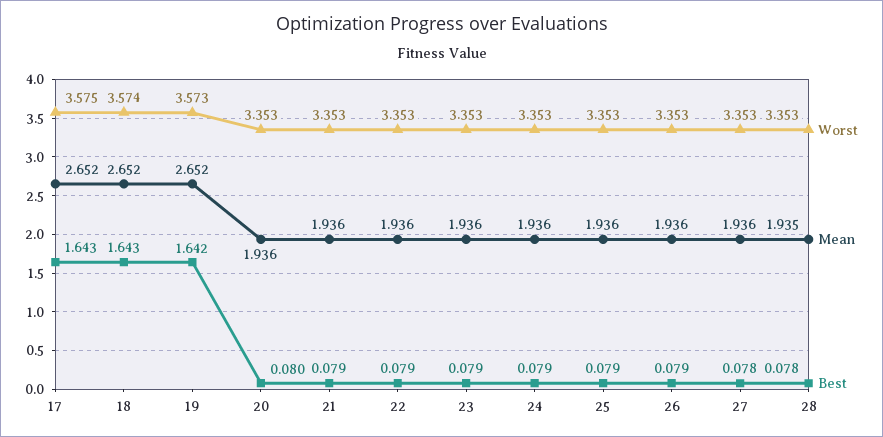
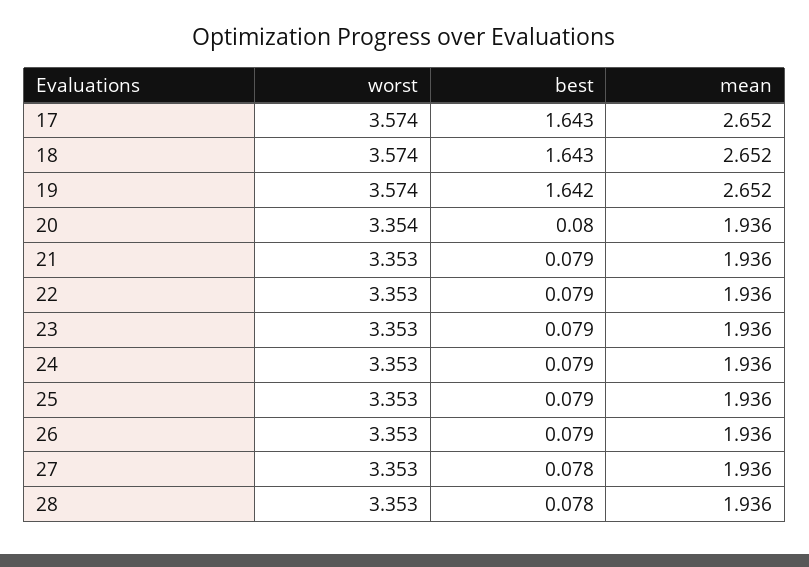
Worst, 17: 3.575 -> 3.574
Worst, 19: 3.573 -> 3.574
Worst, 20: 3.353 -> 3.354
Mean, 28: 1.935 -> 1.936

